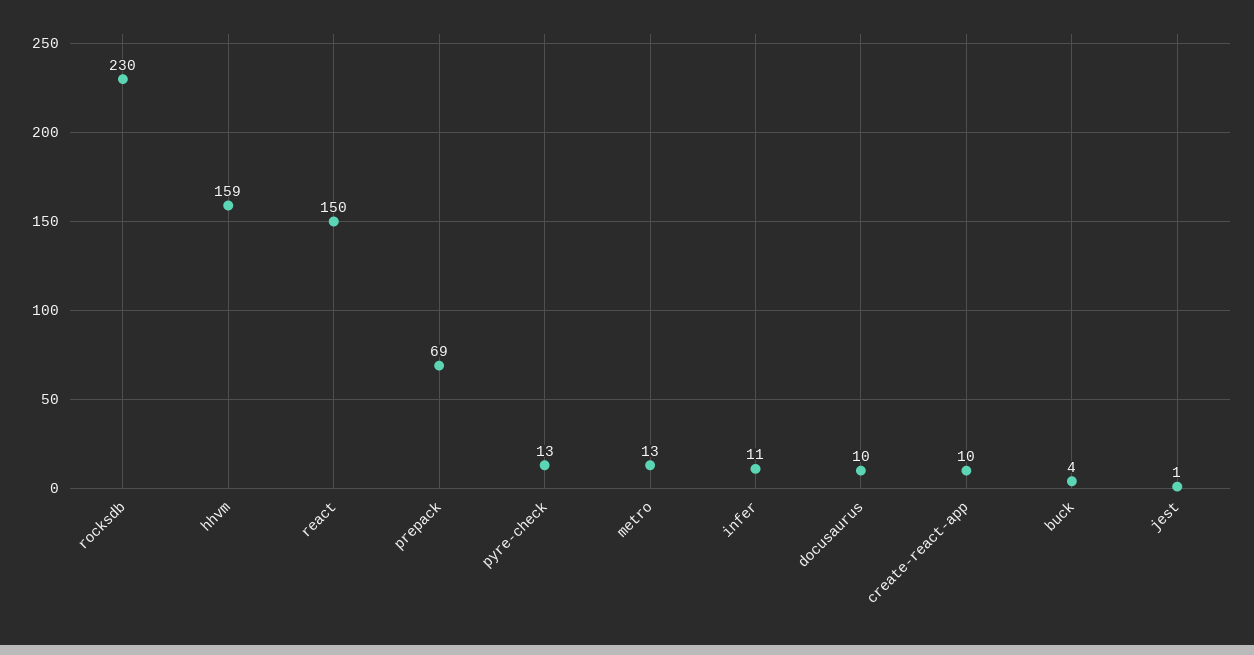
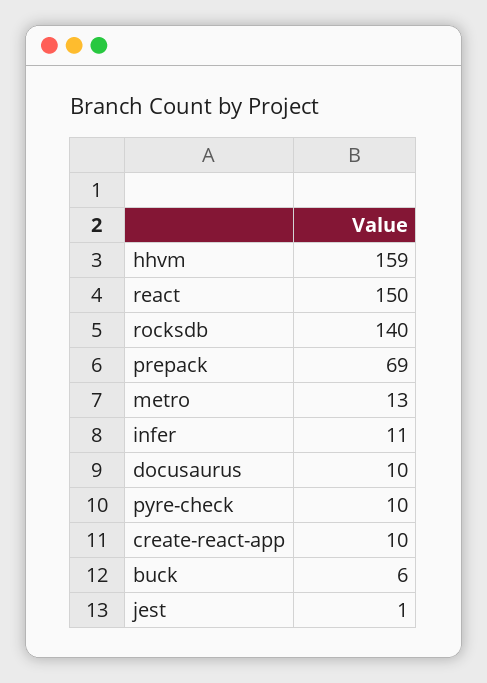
rocksdb: 230 -> 140
pyre-check: 13 -> 10
buck: 4 -> 6

